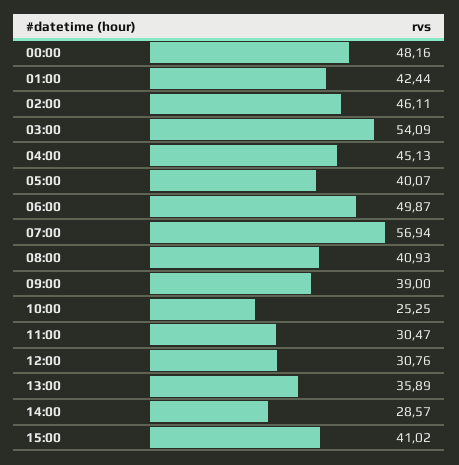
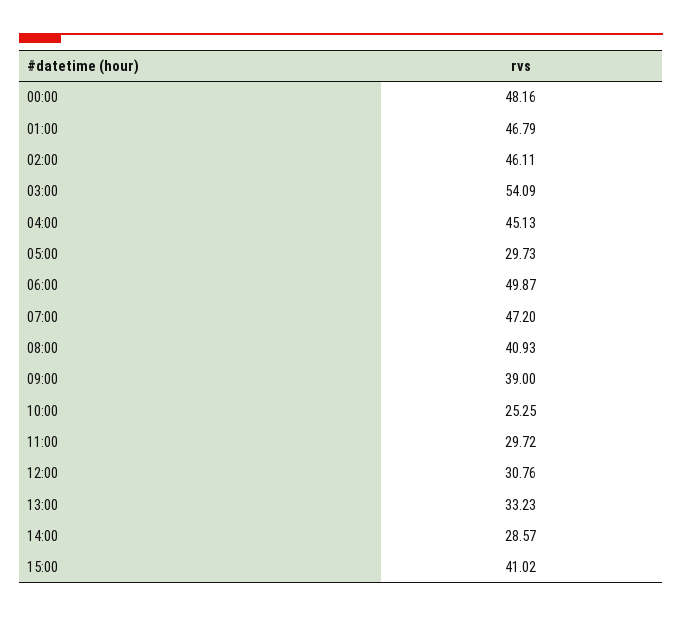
01:00: 42.44 -> 46.79
05:00: 40.07 -> 29.73
07:00: 56.94 -> 47.2
11:00: 30.47 -> 29.72
13:00: 35.89 -> 33.23

